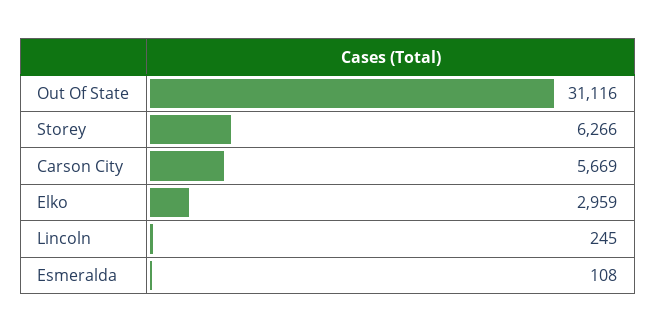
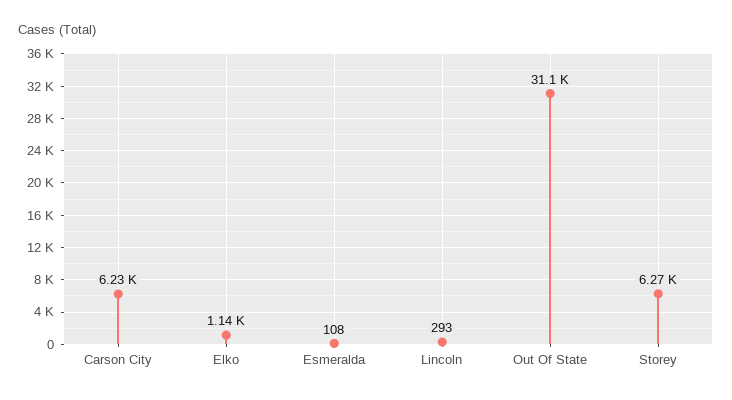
Carson City: 5669 -> 6230
Elko: 2959 -> 1140
Lincoln: 245 -> 293

